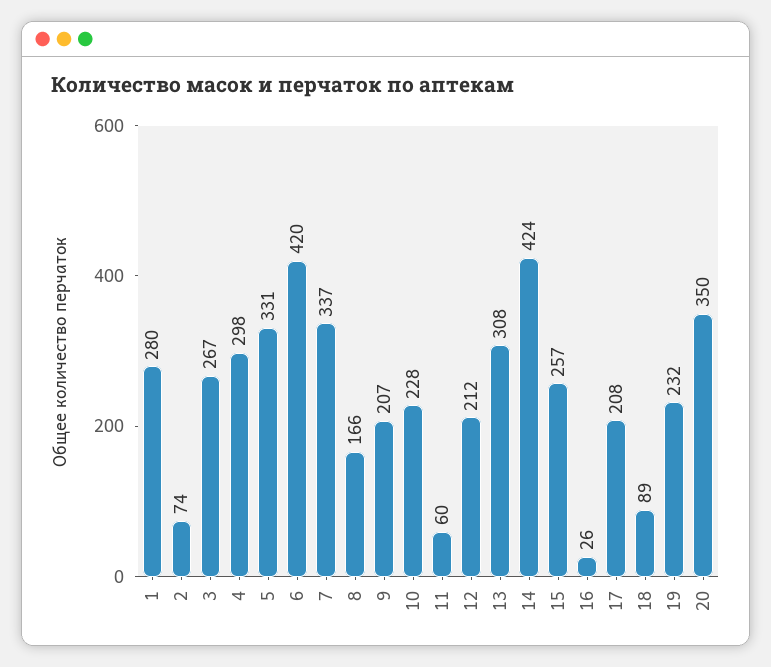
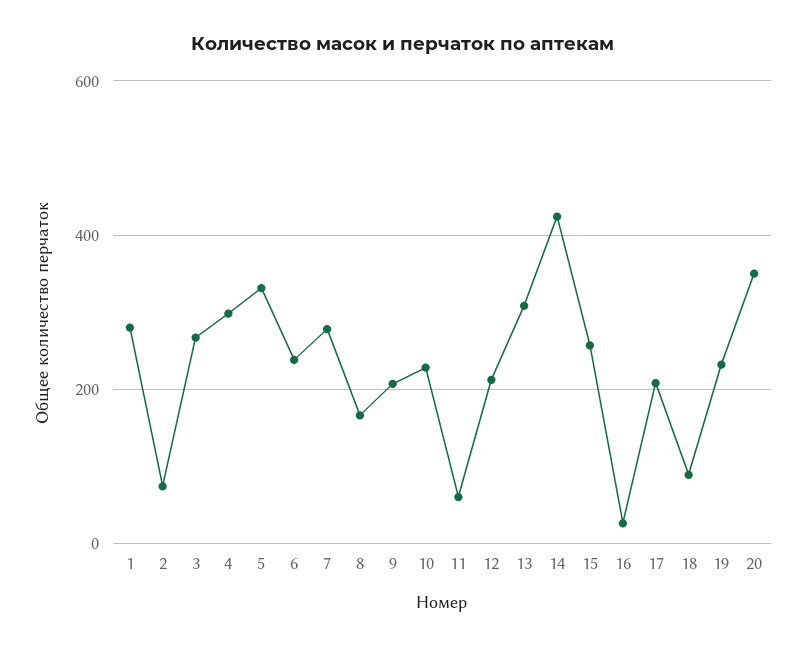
6: 420 -> 240
7: 337 -> 280

